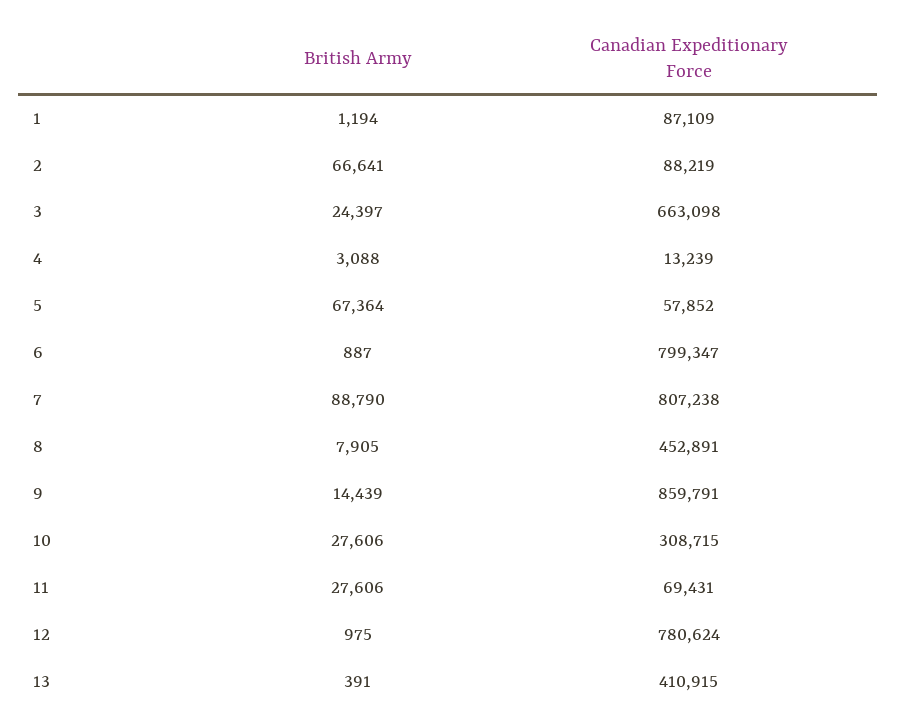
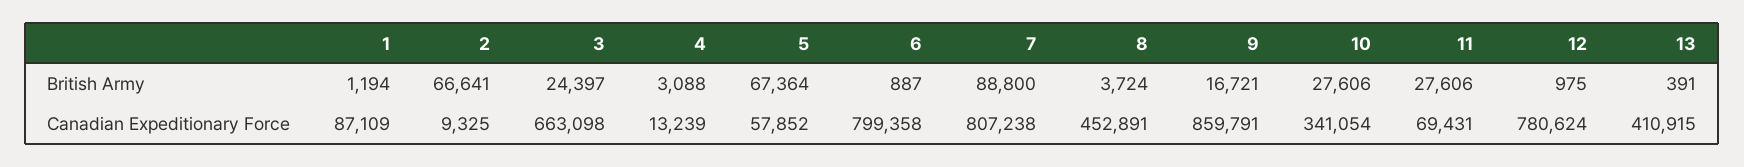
Canadian Expeditionary Force, 2: 88219 -> 9325
Canadian Expeditionary Force, 6: 799347 -> 799358
British Army, 7: 88790 -> 88800
British Army, 8: 7905 -> 3724
British Army, 9: 14439 -> 16721
Canadian Expeditionary Force, 10: 308715 -> 341054

